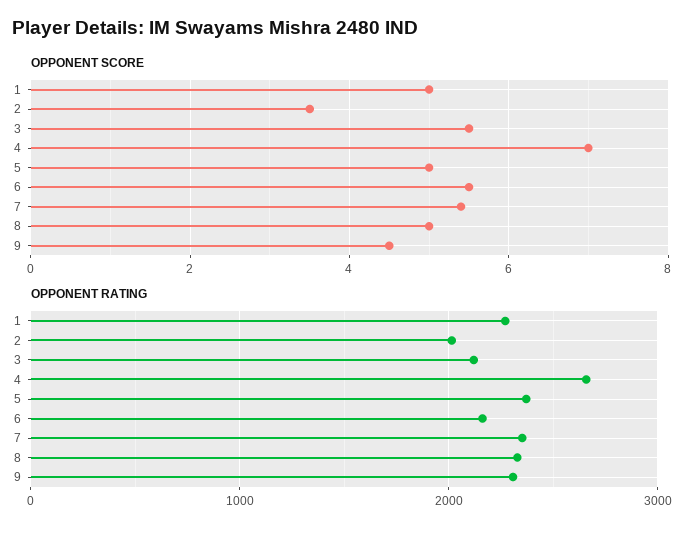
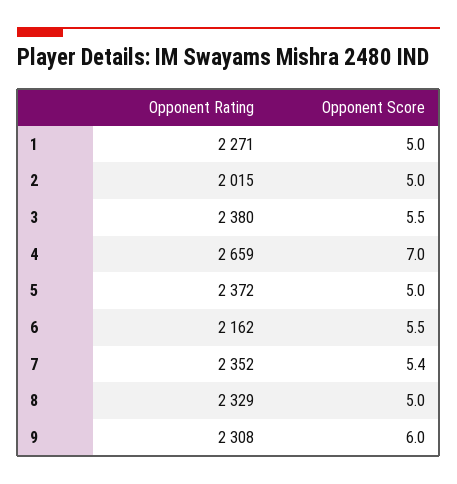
OPPONENT SCORE, 2: 3.5 -> 5
OPPONENT SCORE, 9: 4.5 -> 6
OPPONENT RATING, 3: 2100 -> 2380

